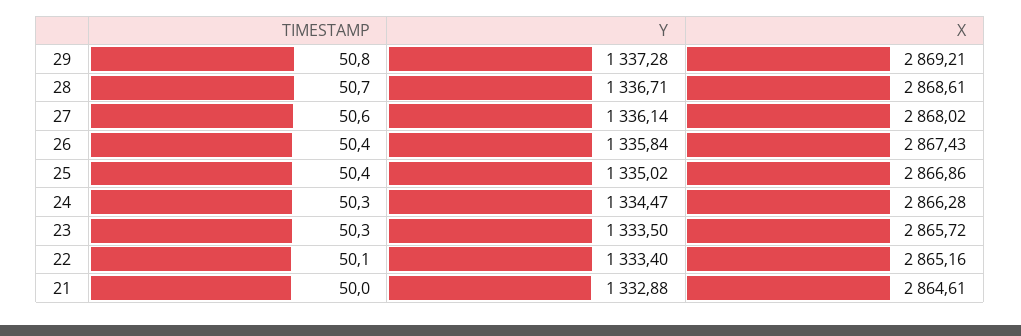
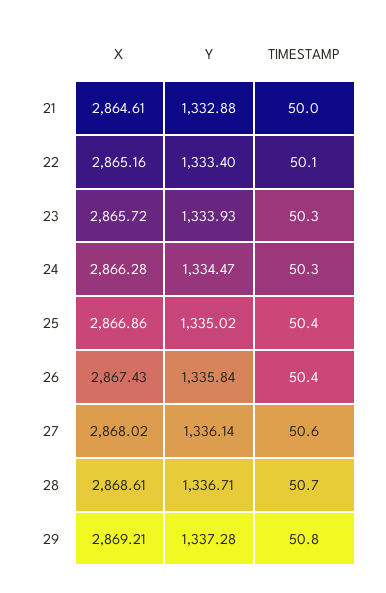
Y, 23: 1333.5 -> 1333.93

